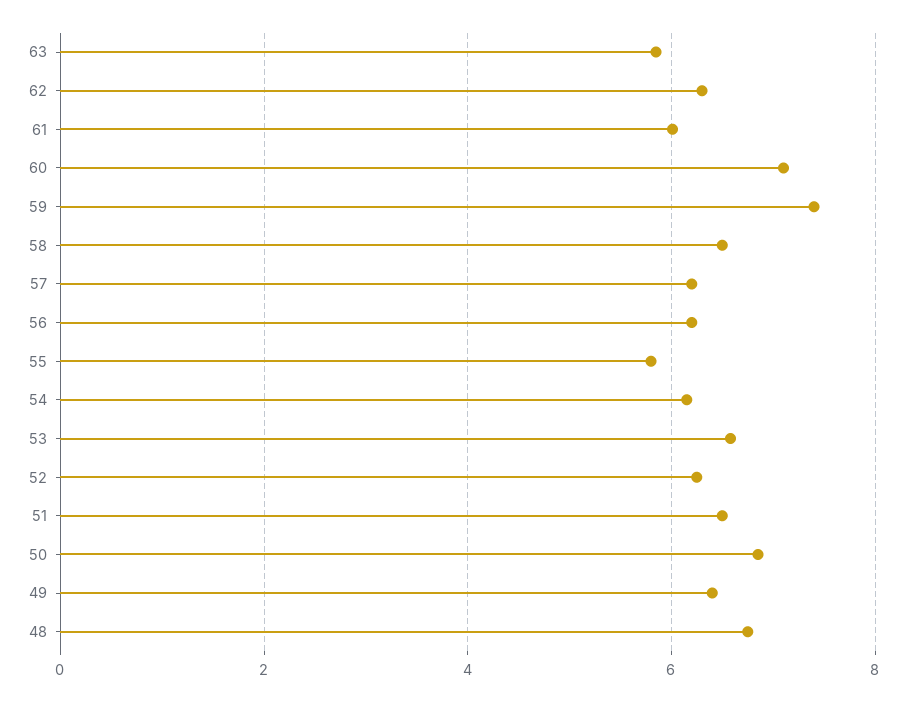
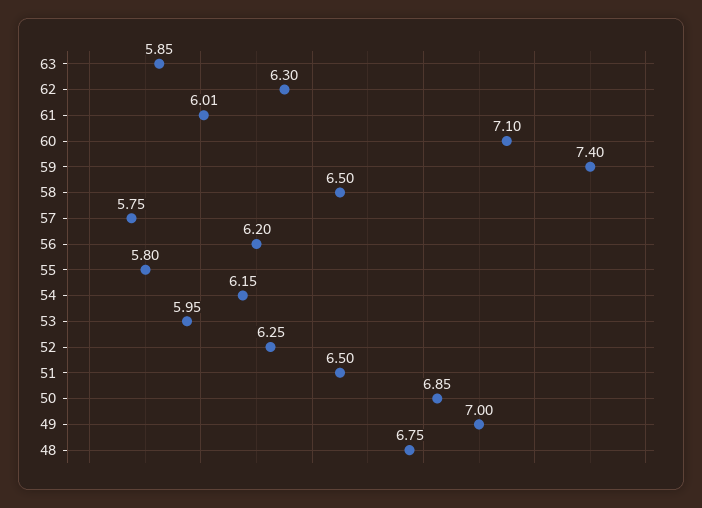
57: 6.2 -> 5.75
53: 6.6 -> 5.95
49: 6.4 -> 7

